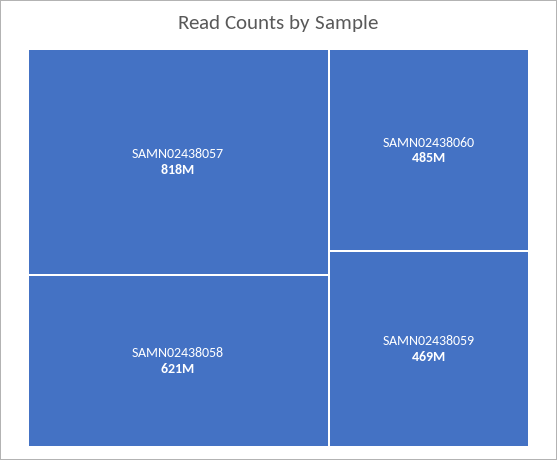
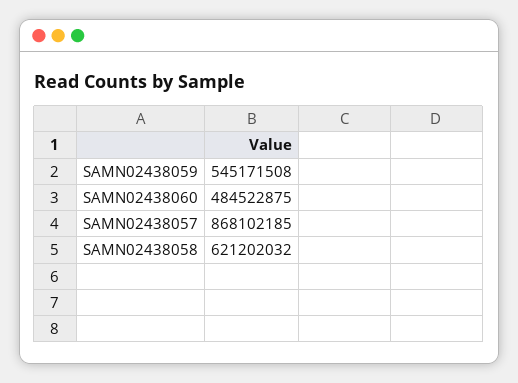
SAMN02438057: 818000000 -> 868102185
SAMN02438059: 469000000 -> 545171508

